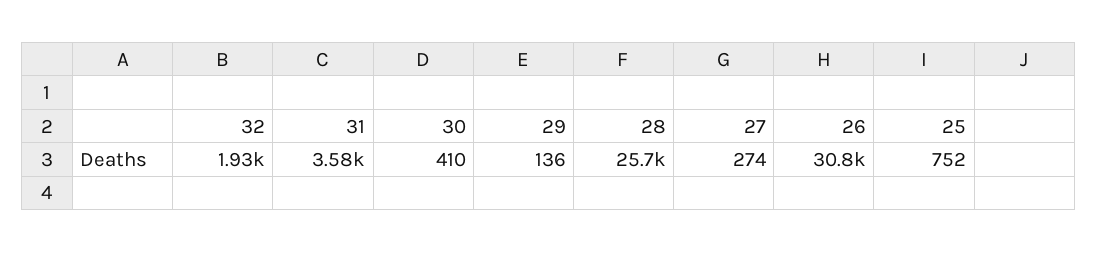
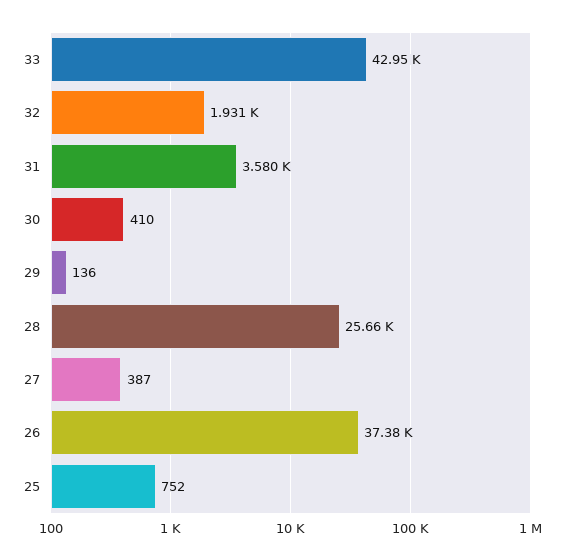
27: 274 -> 387
26: 30800 -> 37380
33: none -> 42950

